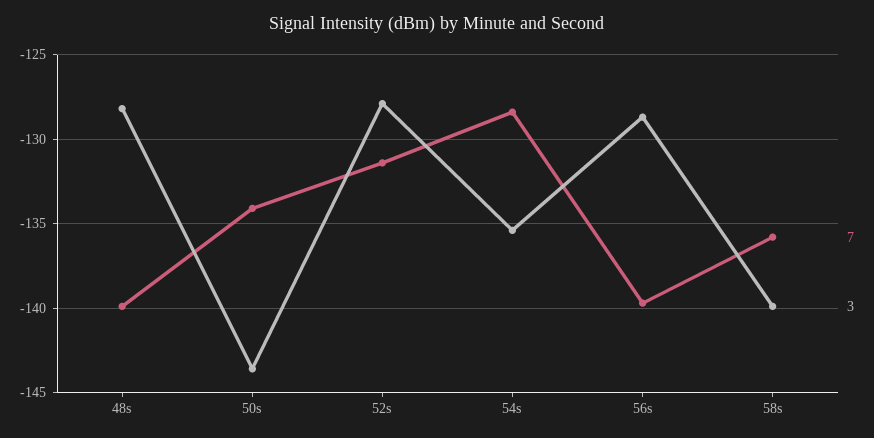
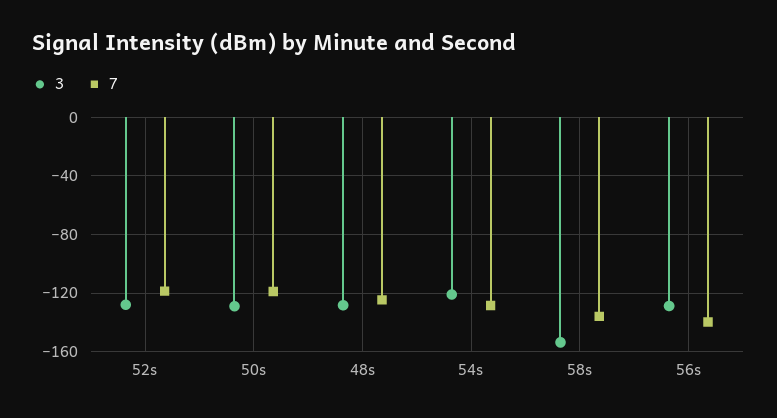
7, 48s: -140 -> -125
7, 50s: -134 -> -120
3, 50s: -143.5 -> -130
7, 52s: -131.5 -> -120
3, 54s: -135.5 -> -120
3, 58s: -140 -> -155

